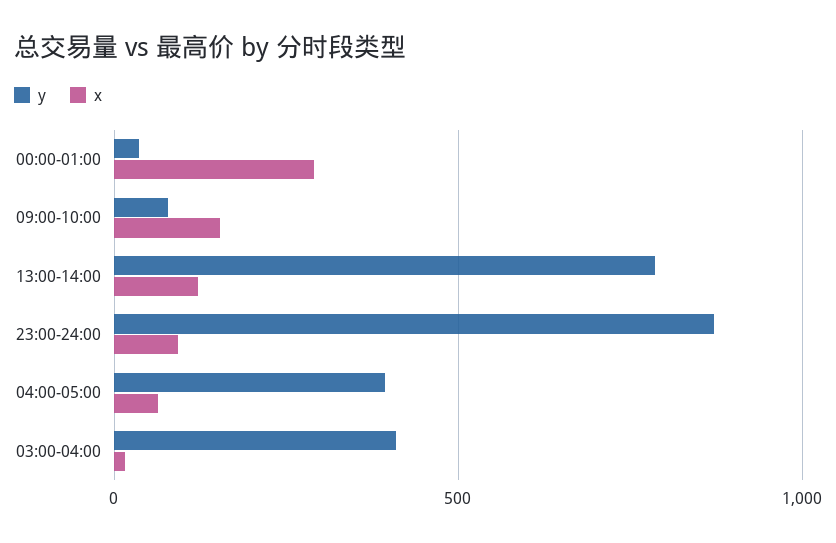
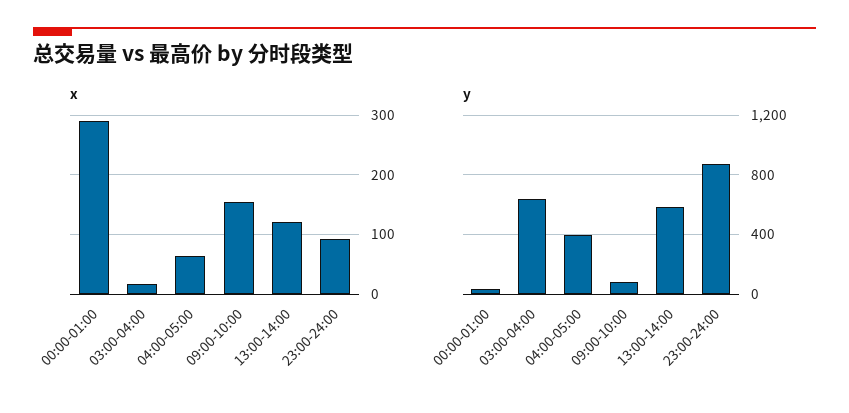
y, 13:00-14:00: 800 -> 600
y, 03:00-04:00: 400 -> 650

